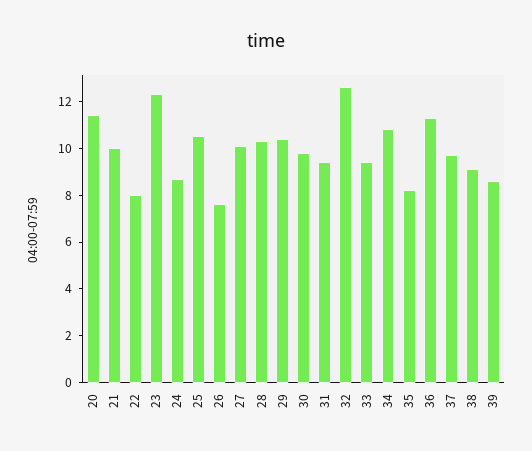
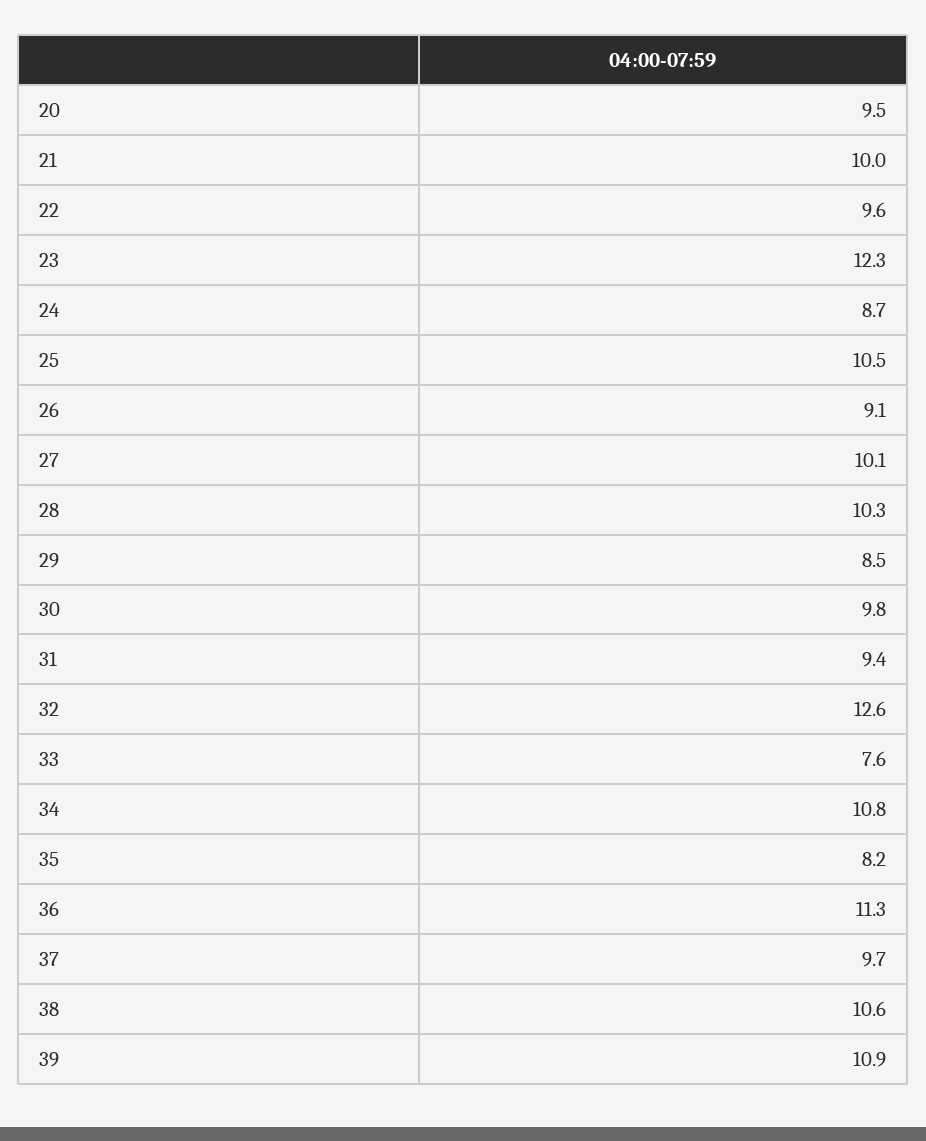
20: 11.5 -> 9.5
22: 8 -> 9.6
26: 7.5 -> 9.1
29: 10.5 -> 8.5
33: 9.5 -> 7.6
38: 9 -> 10.6
39: 8.5 -> 10.9

